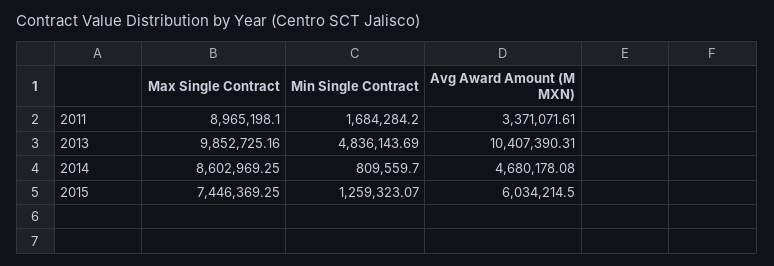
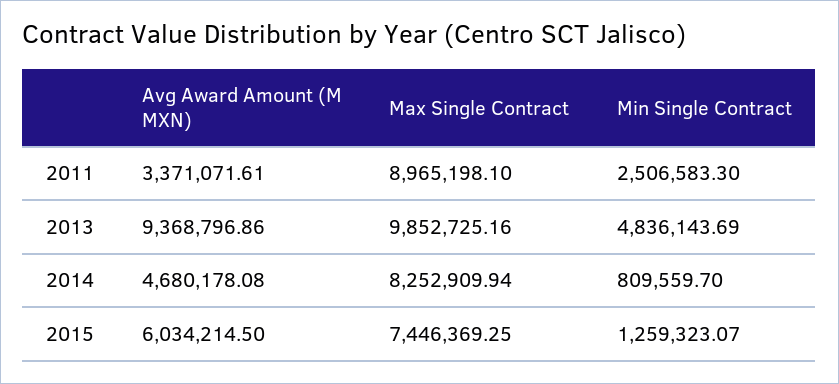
Min Single Contract, 2011: 1684284.2 -> 2506583.3
Avg Award Amount (M MXN), 2013: 10407390.31 -> 9368796.86
Max Single Contract, 2014: 8602969.25 -> 8252909.94

